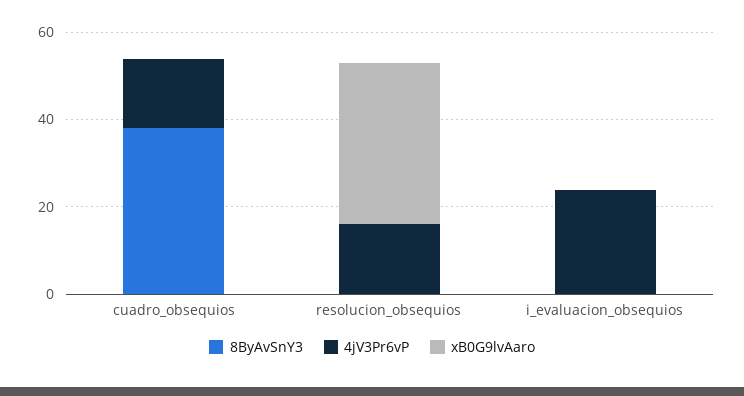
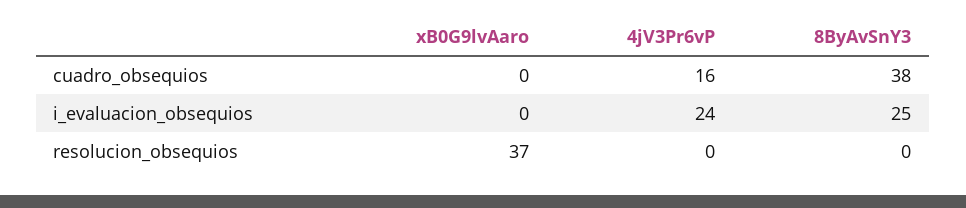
4jV3Pr6vP, resolucion_obsequios: 15 -> 0
8ByAvSnY3, i_evaluacion_obsequios: 0 -> 25

